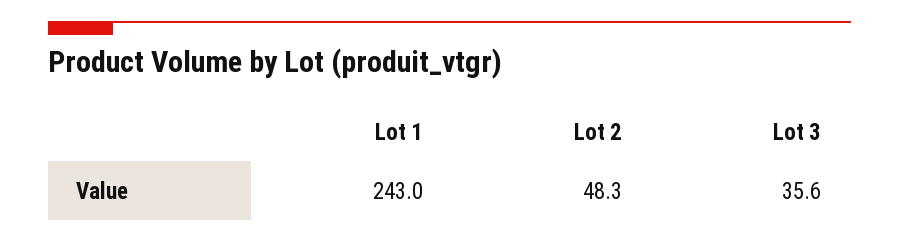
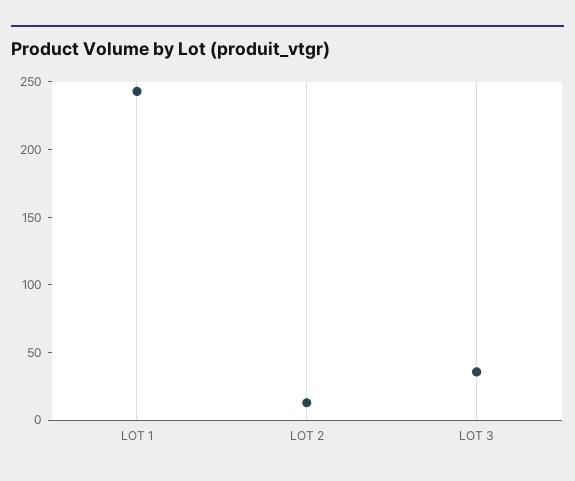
Lot 2: 48.3 -> 10

